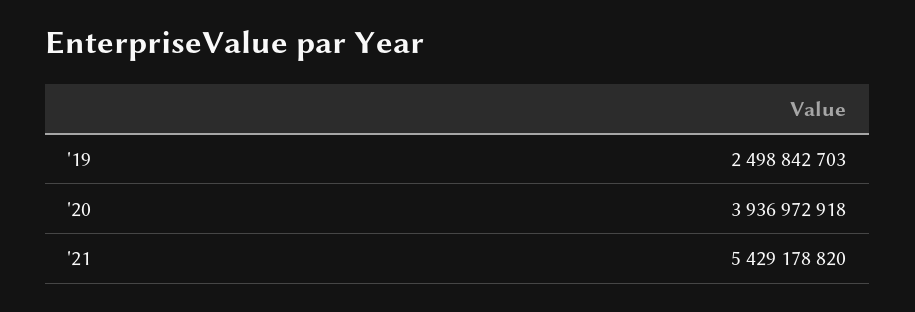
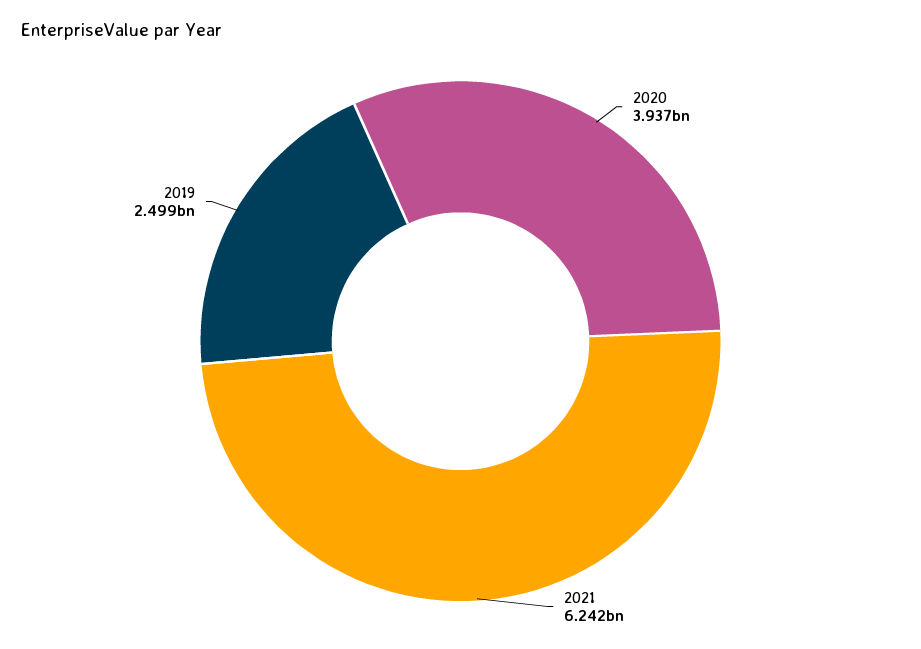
'21: 5429178820 -> 6242000000

